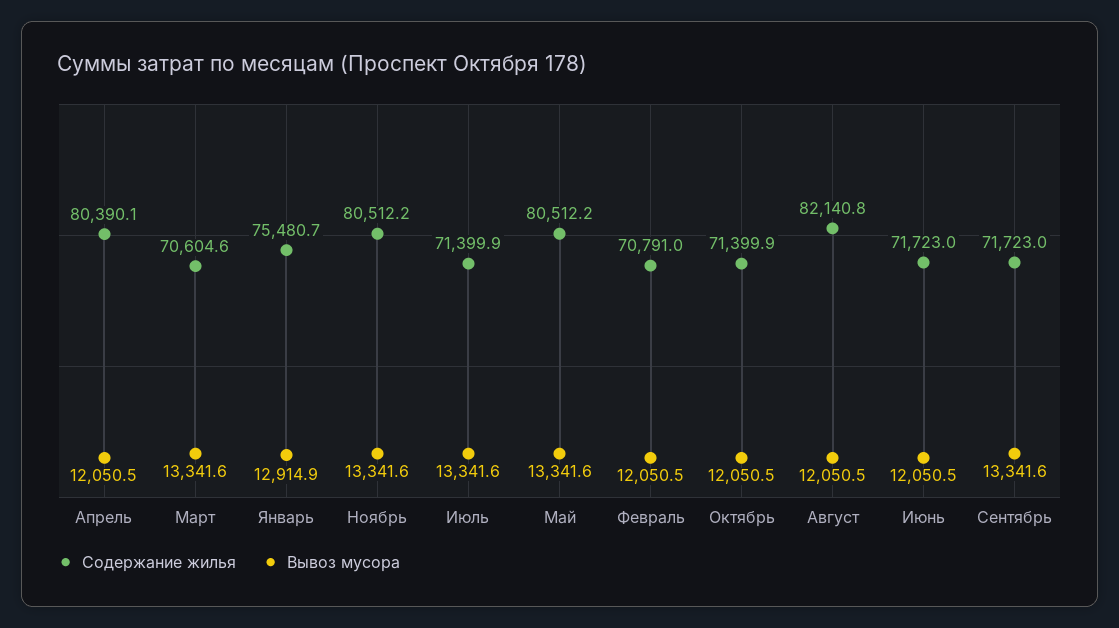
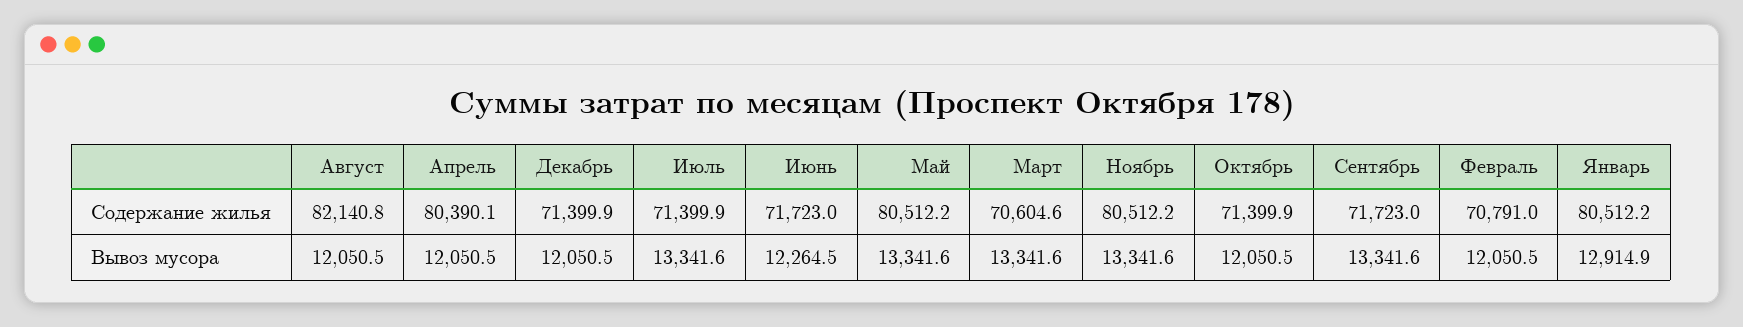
Содержание жилья, Январь: 75480.7 -> 80512.2
Вывоз мусора, Июнь: 12050.5 -> 12264.5
Содержание жилья, Декабрь: none -> 71399.9
Вывоз мусора, Декабрь: none -> 12050.5

